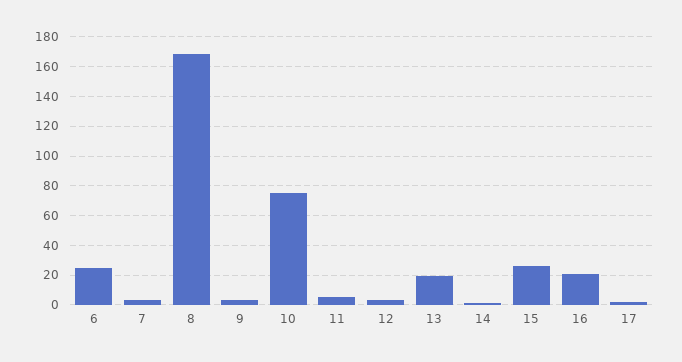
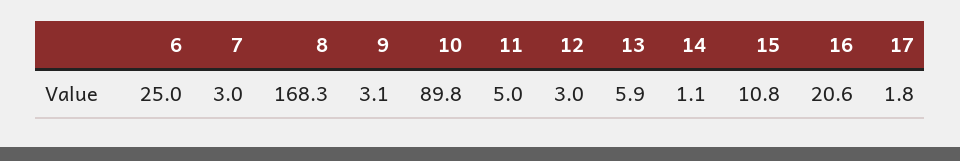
10: 75 -> 89.8
13: 20 -> 5.9
15: 25 -> 10.8

